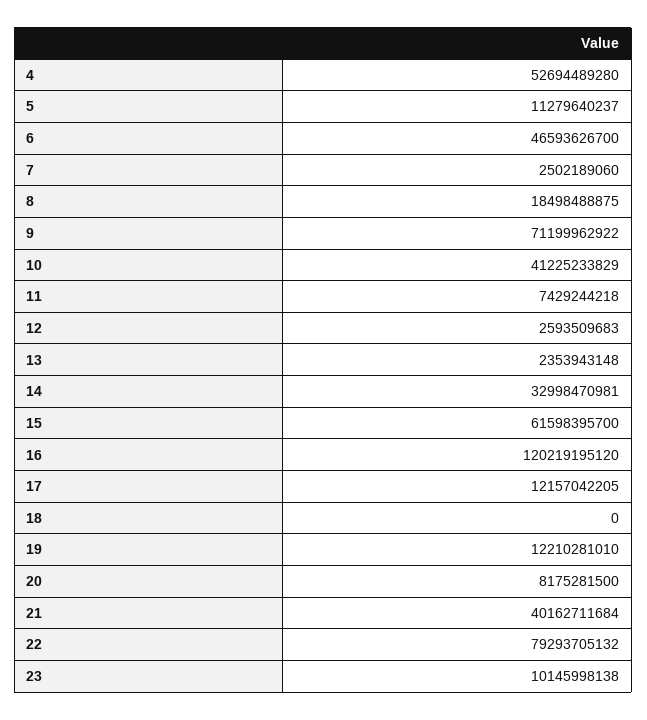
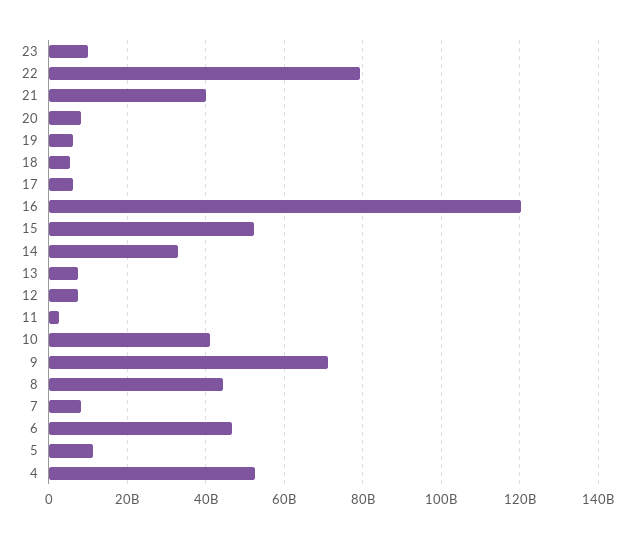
7: 2502189060 -> 8000000000
8: 18498488875 -> 44000000000
11: 7429244218 -> 2000000000
12: 2593509683 -> 8000000000
13: 2353943148 -> 8000000000
15: 61598395700 -> 52000000000
17: 12157042205 -> 6000000000
18: 0 -> 6000000000
19: 12210281010 -> 6000000000

